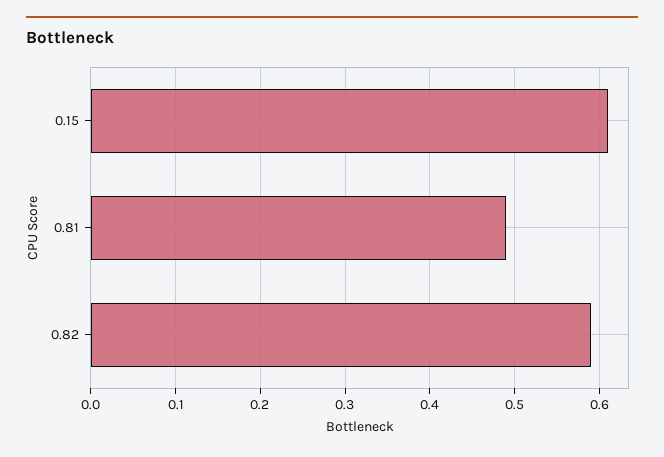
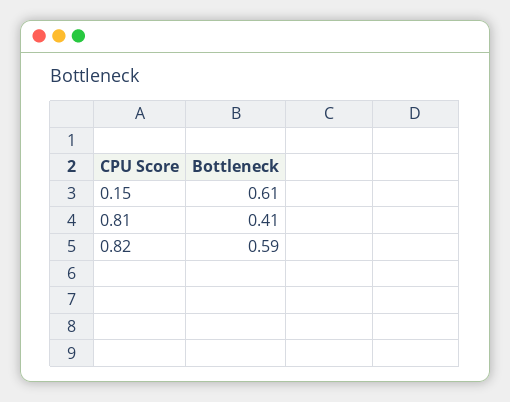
0.81: 0.49 -> 0.41

